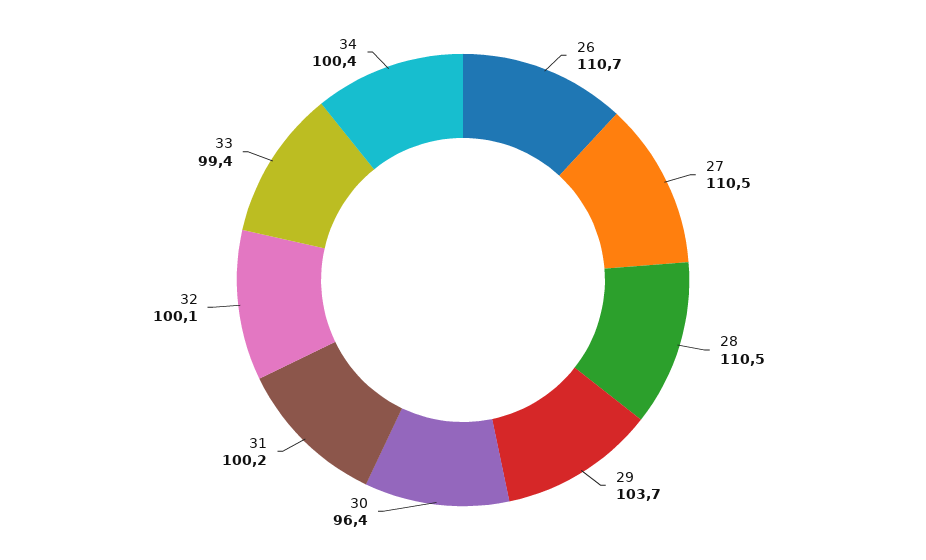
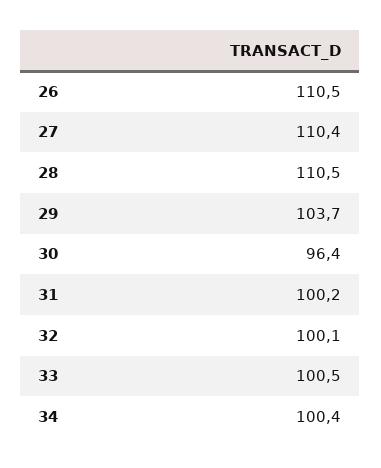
26: 110.7 -> 110.5
27: 110.5 -> 110.4
33: 99.4 -> 100.5

